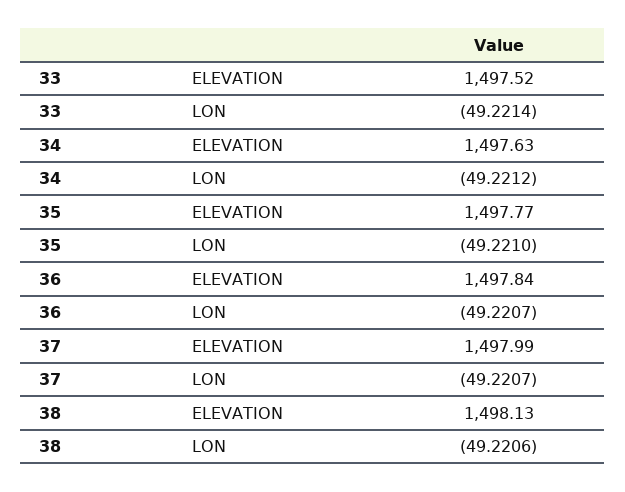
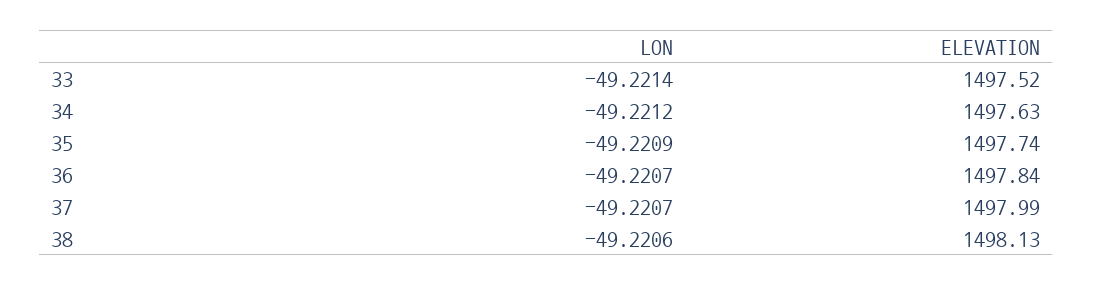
35, ELEVATION: 1497.77 -> 1497.74
35, LON: -49.221 -> -49.2209

